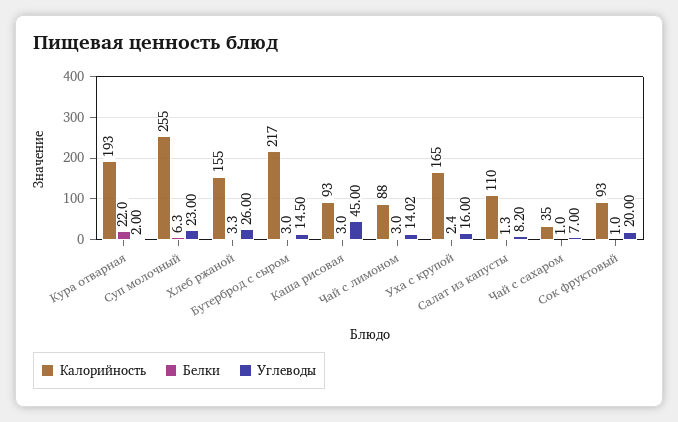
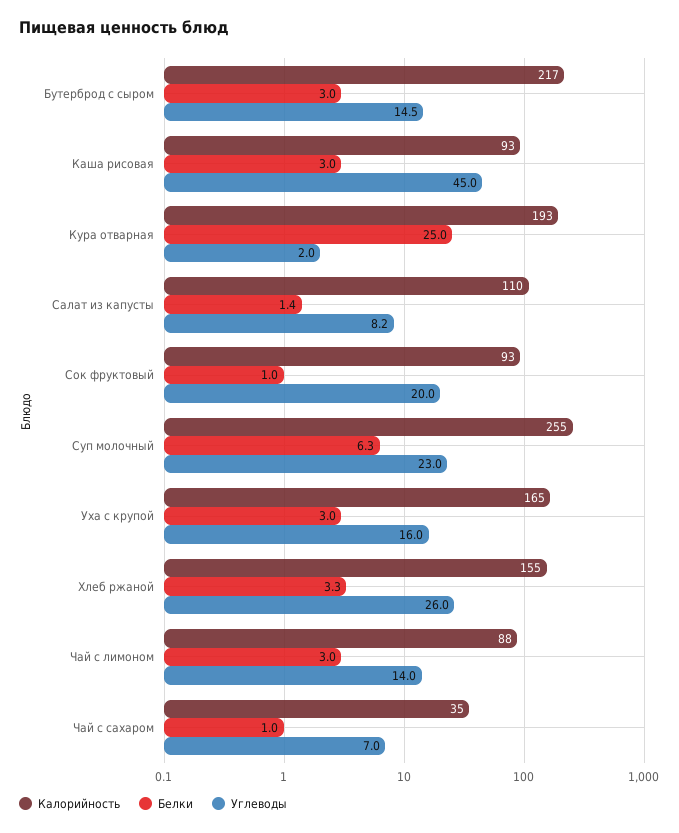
Белки, Кура отварная: 22 -> 25
Углеводы, Чай с лимоном: 14.02 -> 14
Белки, Уха с крупой: 2.4 -> 3
Белки, Салат из капусты: 1.3 -> 1.4

